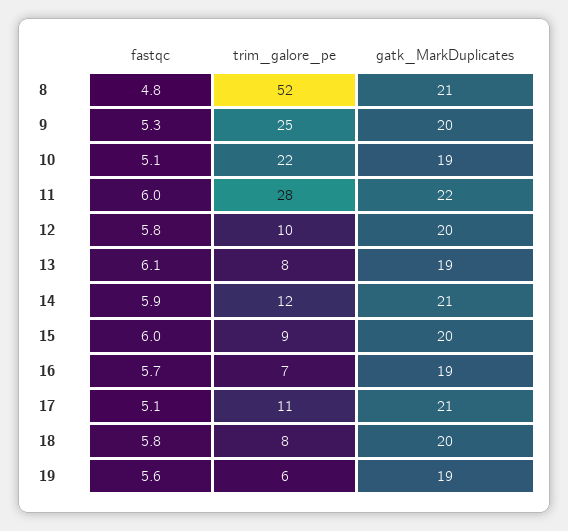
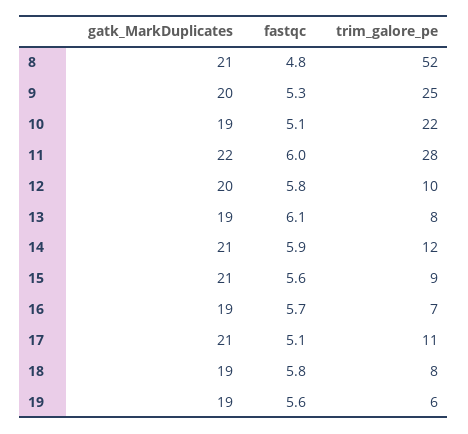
fastqc, 15: 6 -> 5.6
gatk_MarkDuplicates, 15: 20 -> 21
gatk_MarkDuplicates, 18: 20 -> 19

